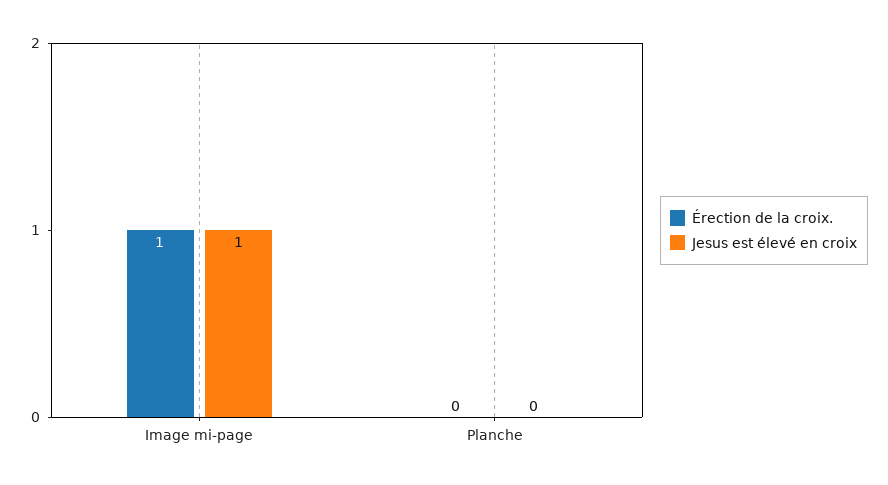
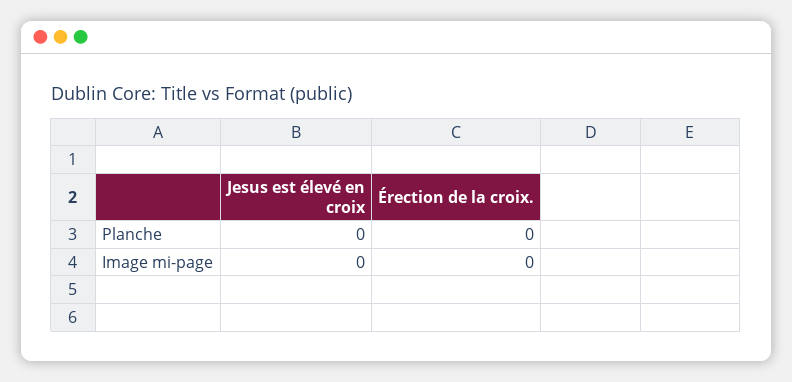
Érection de la croix., Image mi-page: 1 -> 0
Jesus est élevé en croix, Image mi-page: 1 -> 0

